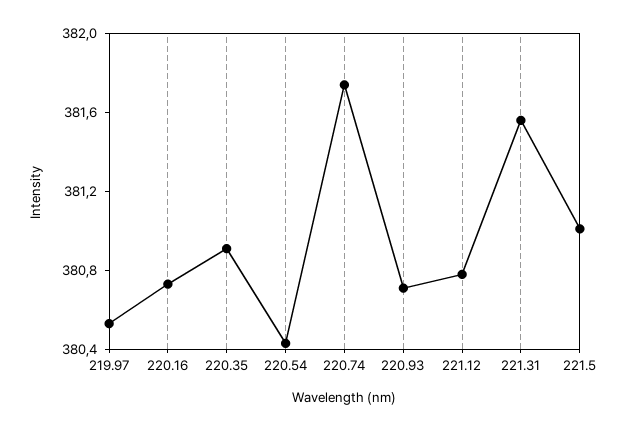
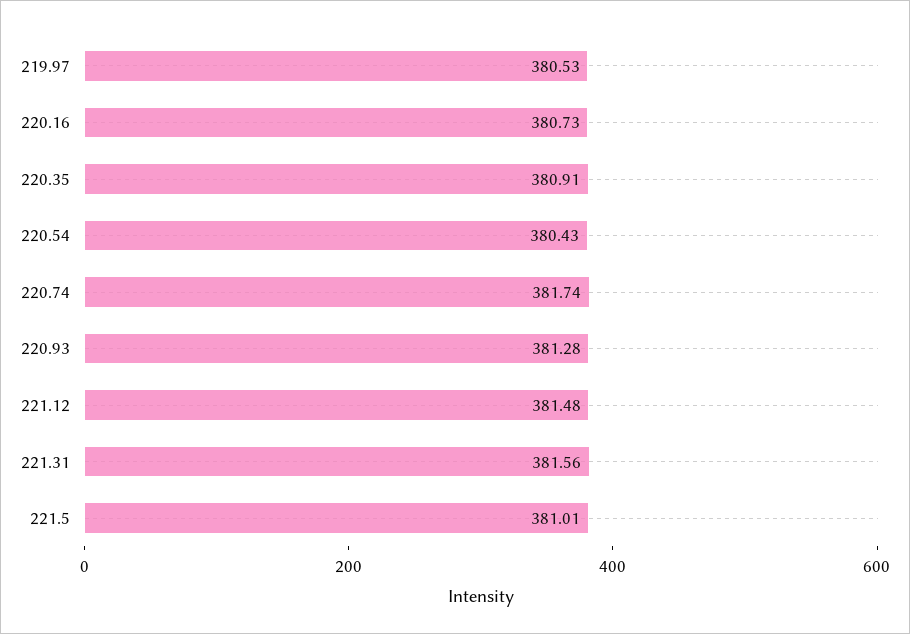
220.93: 380.7 -> 381.28
221.12: 380.8 -> 381.48

